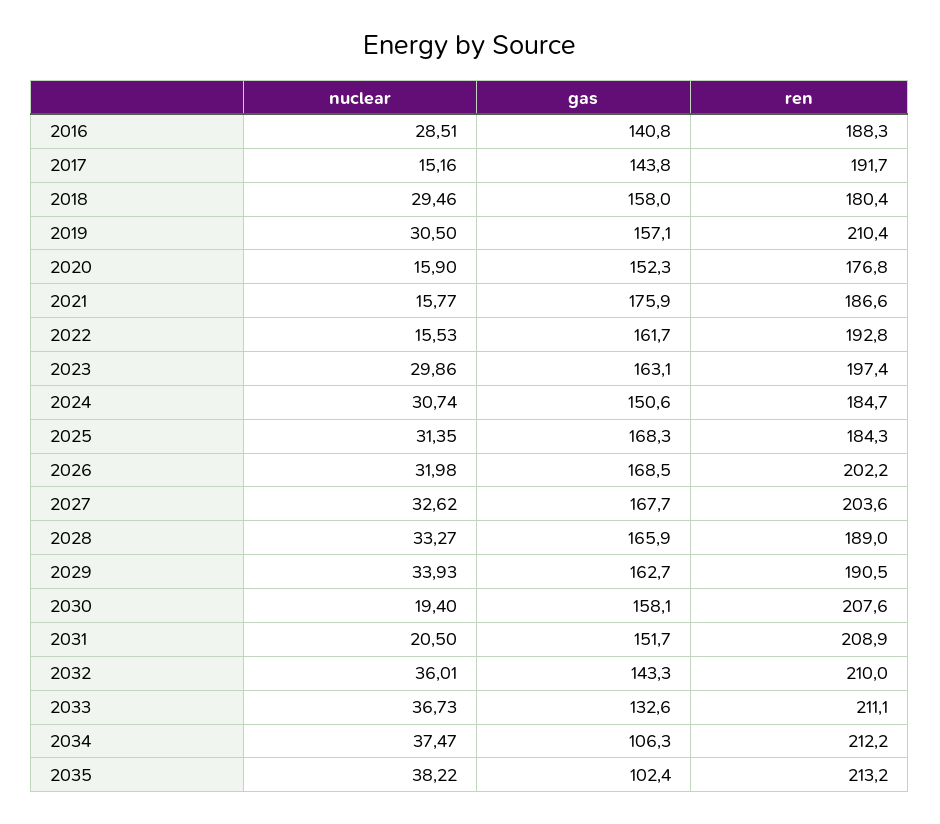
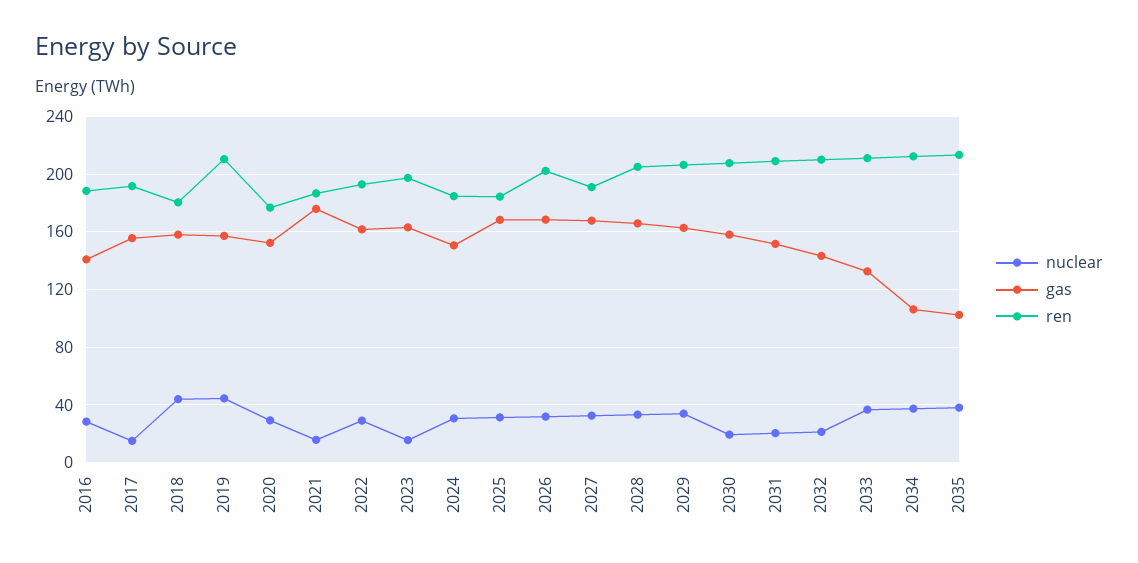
gas, 2017: 143.8 -> 155
nuclear, 2018: 29.46 -> 45
nuclear, 2019: 30.5 -> 45
nuclear, 2020: 15.9 -> 30
nuclear, 2022: 15.53 -> 30
nuclear, 2023: 29.86 -> 15
ren, 2027: 203.6 -> 190
ren, 2028: 189 -> 205
ren, 2029: 190.5 -> 205
nuclear, 2032: 36.01 -> 20

